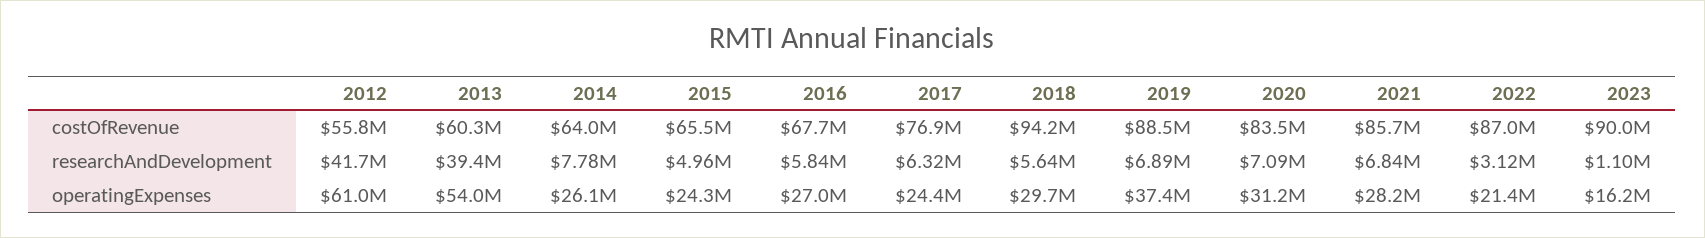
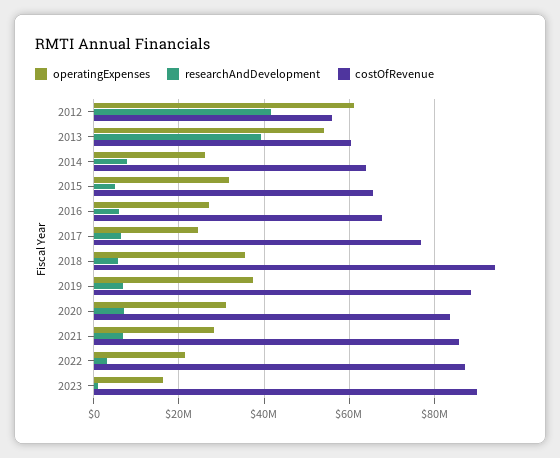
operatingExpenses, 2015: 24300000 -> 32000000
operatingExpenses, 2018: 29700000 -> 36000000

